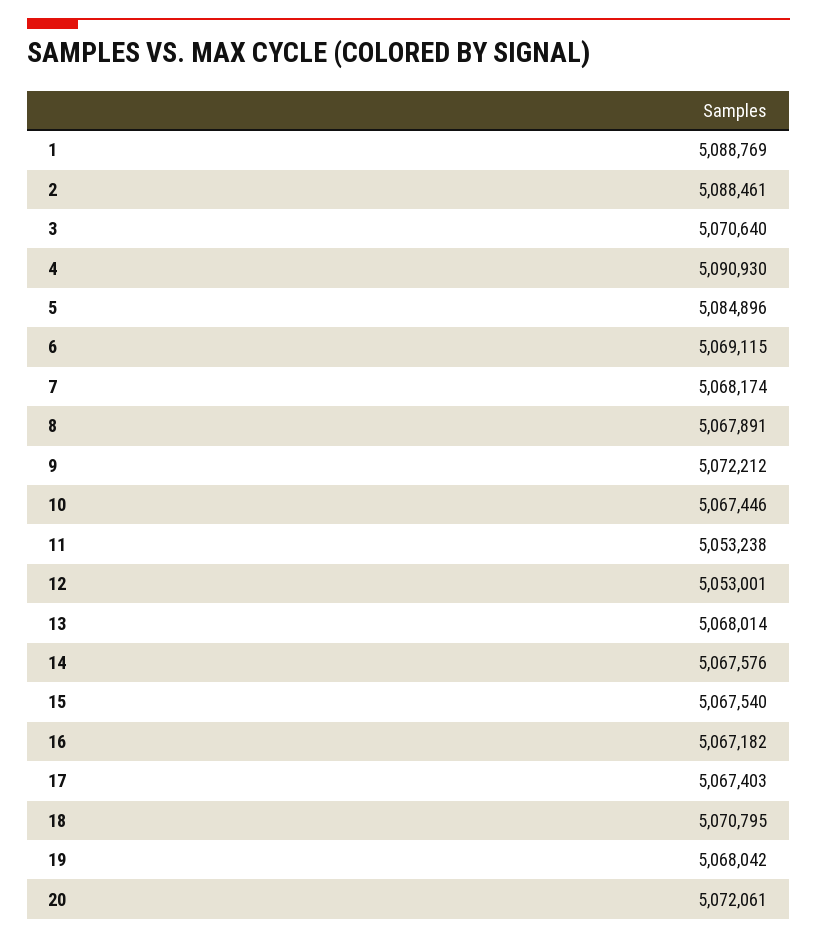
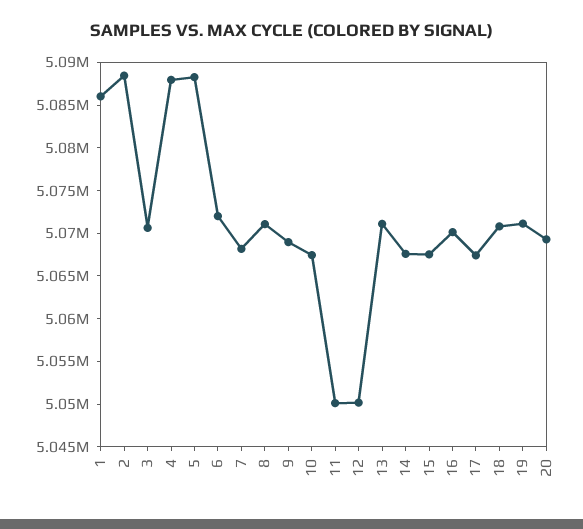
1: 5088769 -> 5086000
4: 5090930 -> 5088000
5: 5084896 -> 5088000
6: 5069115 -> 5072000
8: 5067891 -> 5071000
9: 5072212 -> 5069000
11: 5053238 -> 5050000
12: 5053001 -> 5050000
13: 5068014 -> 5071000
16: 5067182 -> 5070000
19: 5068042 -> 5071000
20: 5072061 -> 5069000

